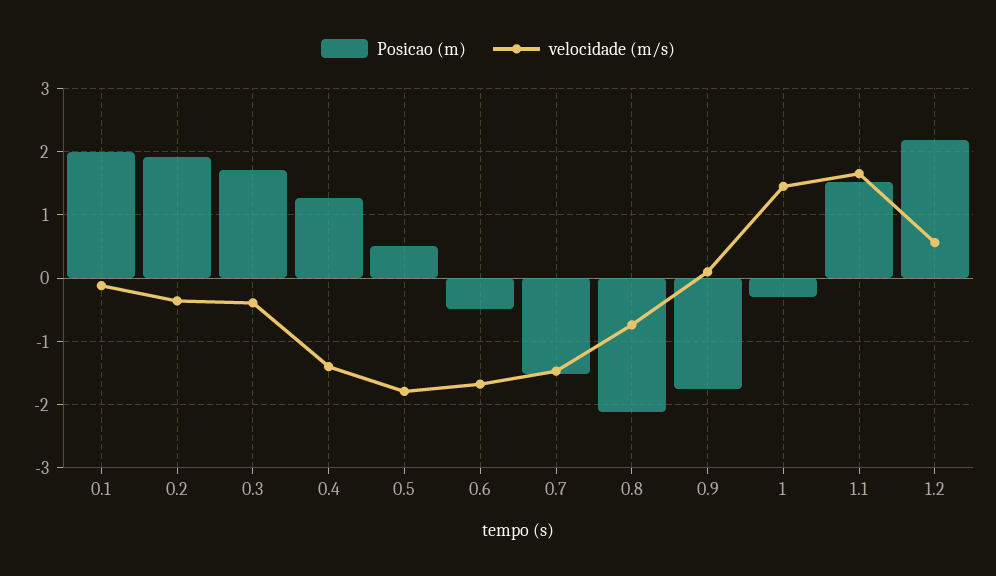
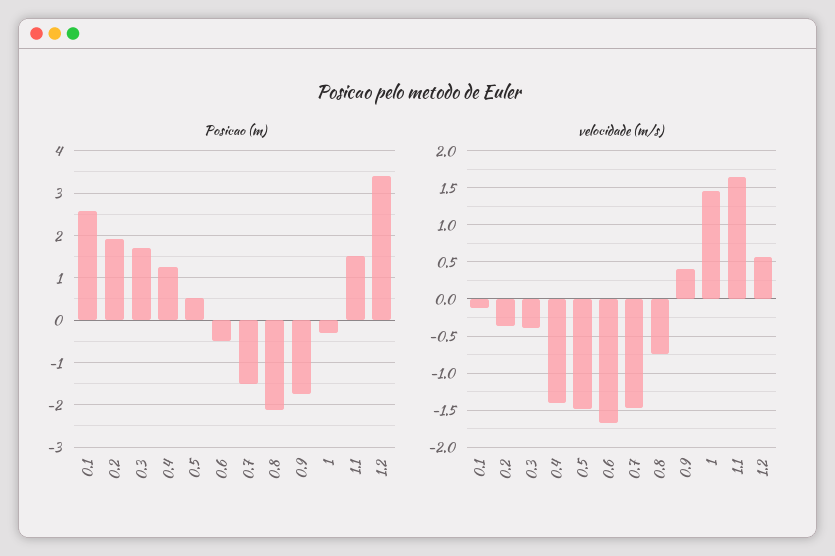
Posicao (m), 0.1: 2 -> 2.6
velocidade (m/s), 0.5: -1.8 -> -1.5
velocidade (m/s), 0.9: 0.1 -> 0.4
Posicao (m), 1.2: 2.2 -> 3.4

